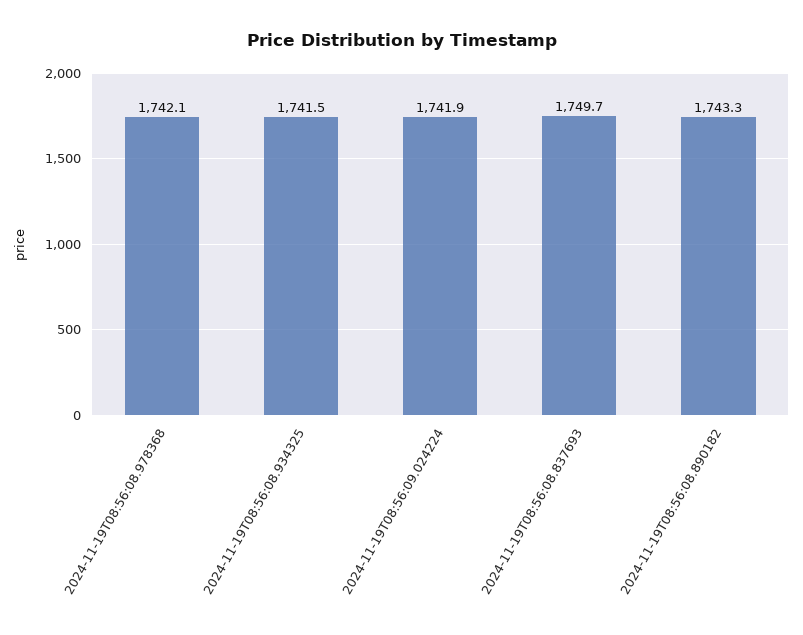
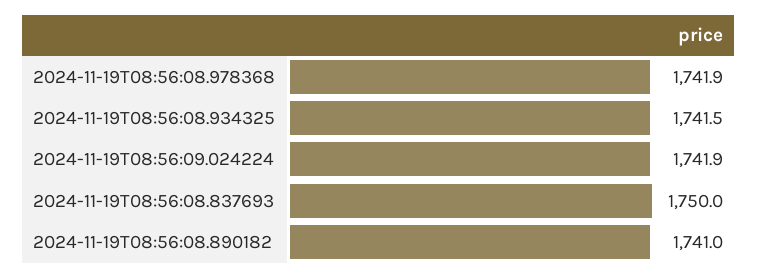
2024-11-19T08:56:08.978368: 1742.1 -> 1741.9
2024-11-19T08:56:08.837693: 1749.7 -> 1750
2024-11-19T08:56:08.890182: 1743.3 -> 1741

